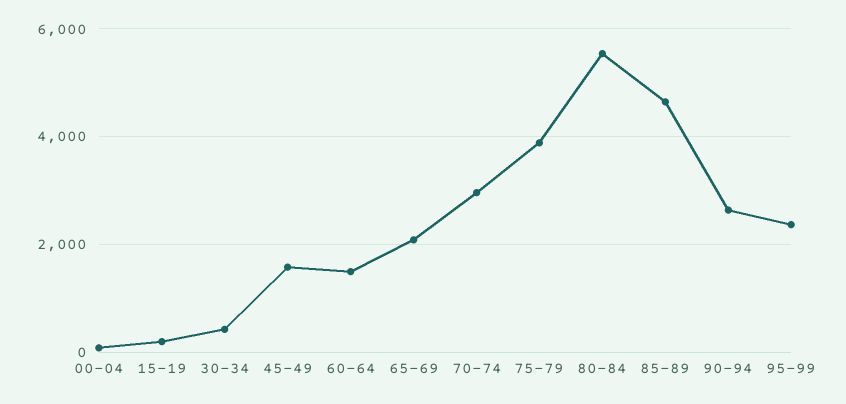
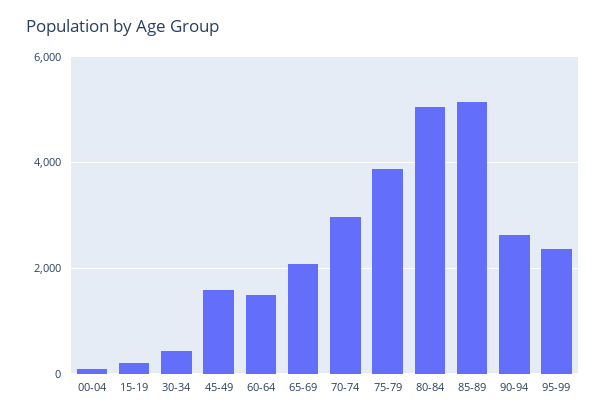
80-84: 5600 -> 5000
85-89: 4600 -> 5200

